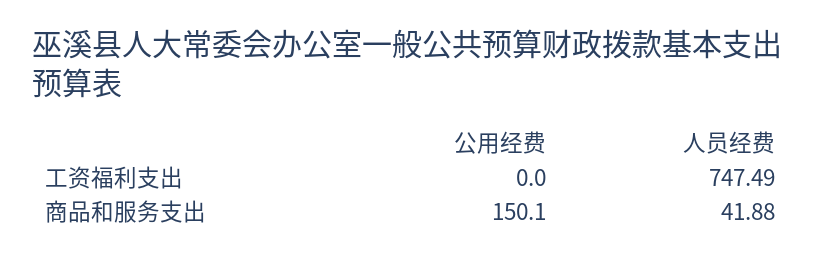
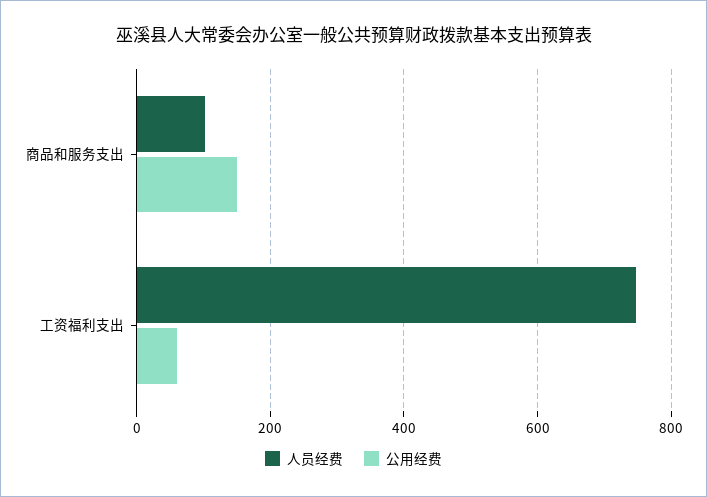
公用经费, 工资福利支出: 0 -> 60
人员经费, 商品和服务支出: 41.88 -> 100

